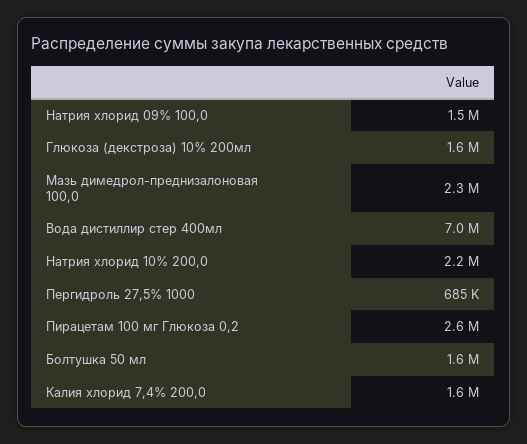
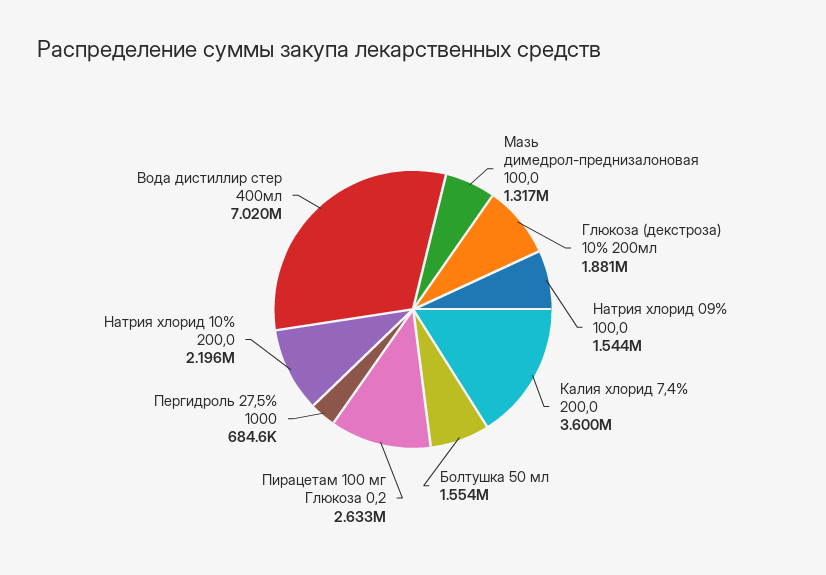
Глюкоза (декстроза) 10% 200мл: 1600000 -> 1881000
Мазь димедрол-преднизалоновая 100,0: 2300000 -> 1317000
Калия хлорид 7,4% 200,0: 1600000 -> 3600000

